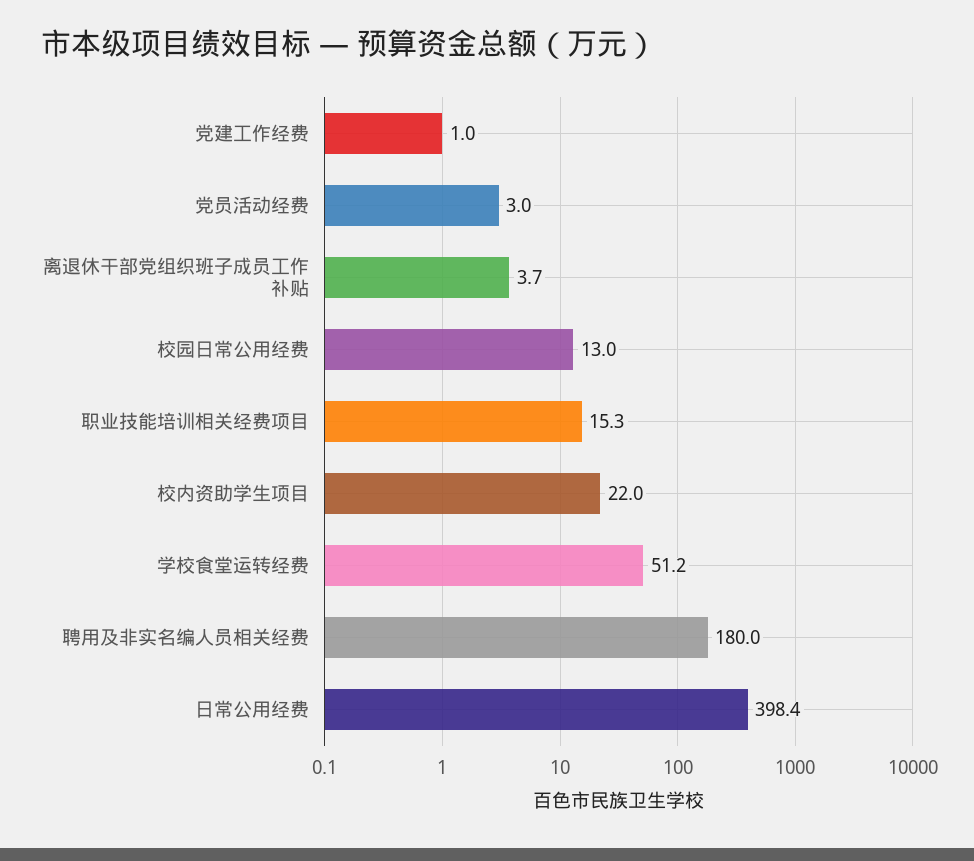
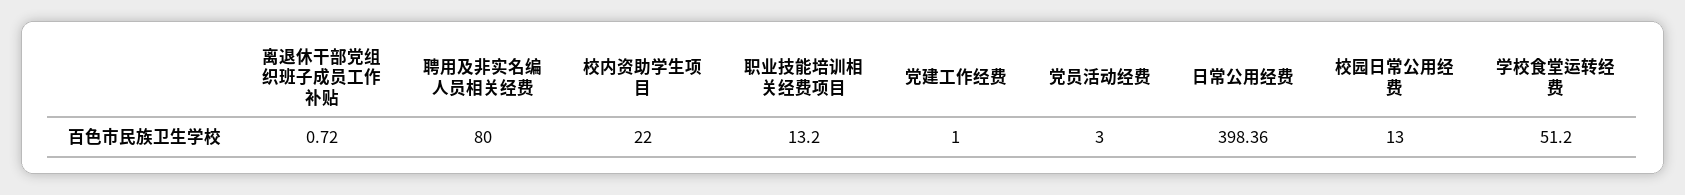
离退休干部党组织班子成员工作补贴: 3.7 -> 0.72
职业技能培训相关经费项目: 15.3 -> 13.2
聘用及非实名编人员相关经费: 180 -> 80

